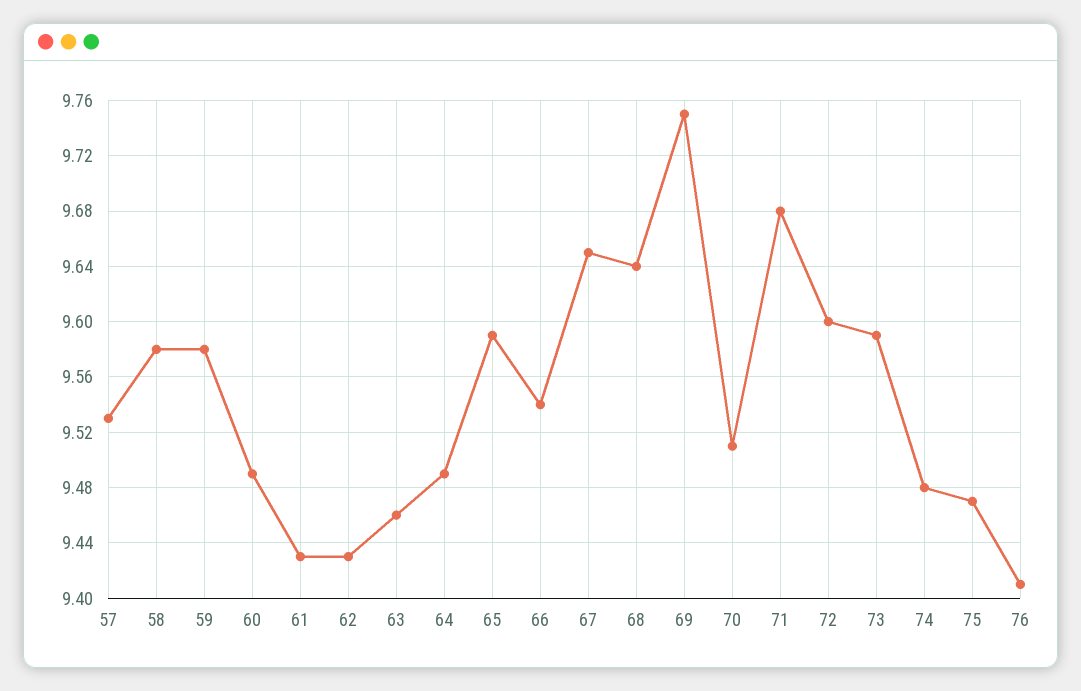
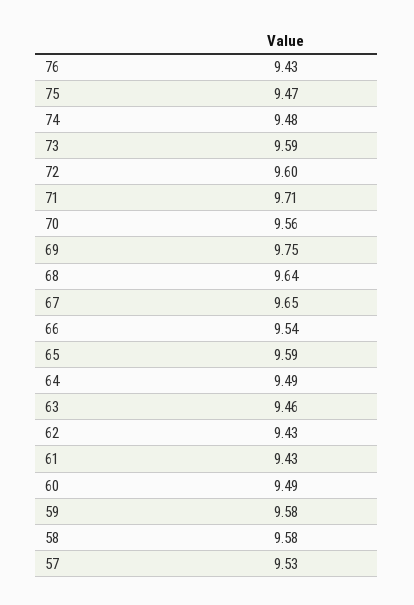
70: 9.51 -> 9.56
71: 9.68 -> 9.71
76: 9.41 -> 9.43

